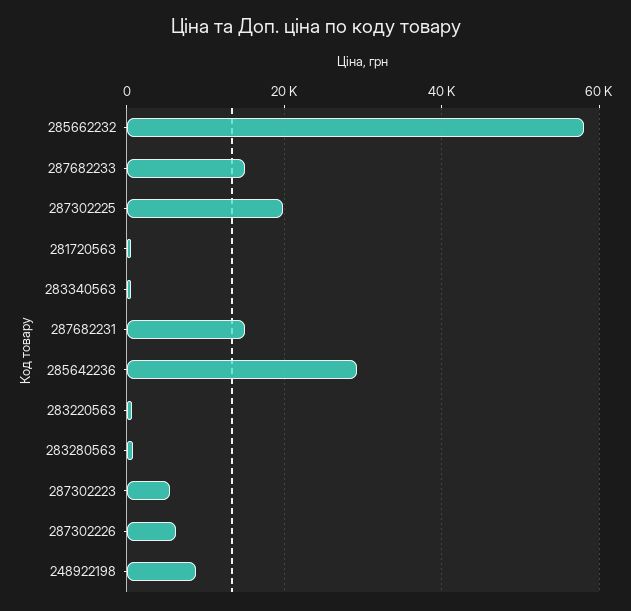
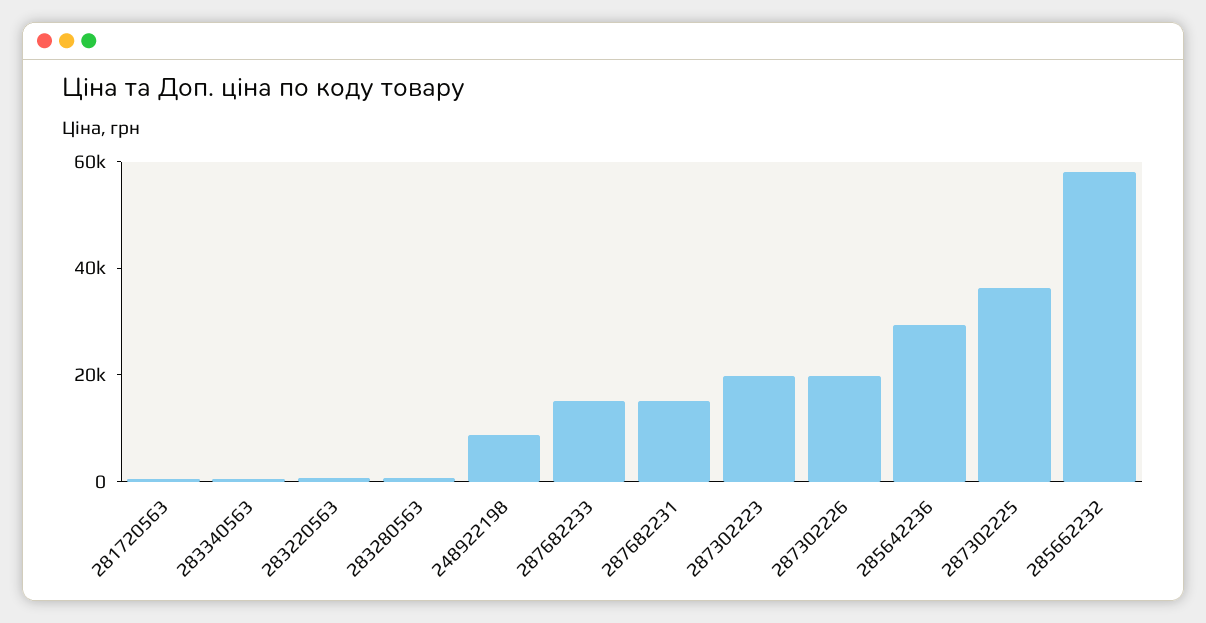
287302225: 20000 -> 35000
287302223: 6000 -> 20000
287302226: 6000 -> 20000

